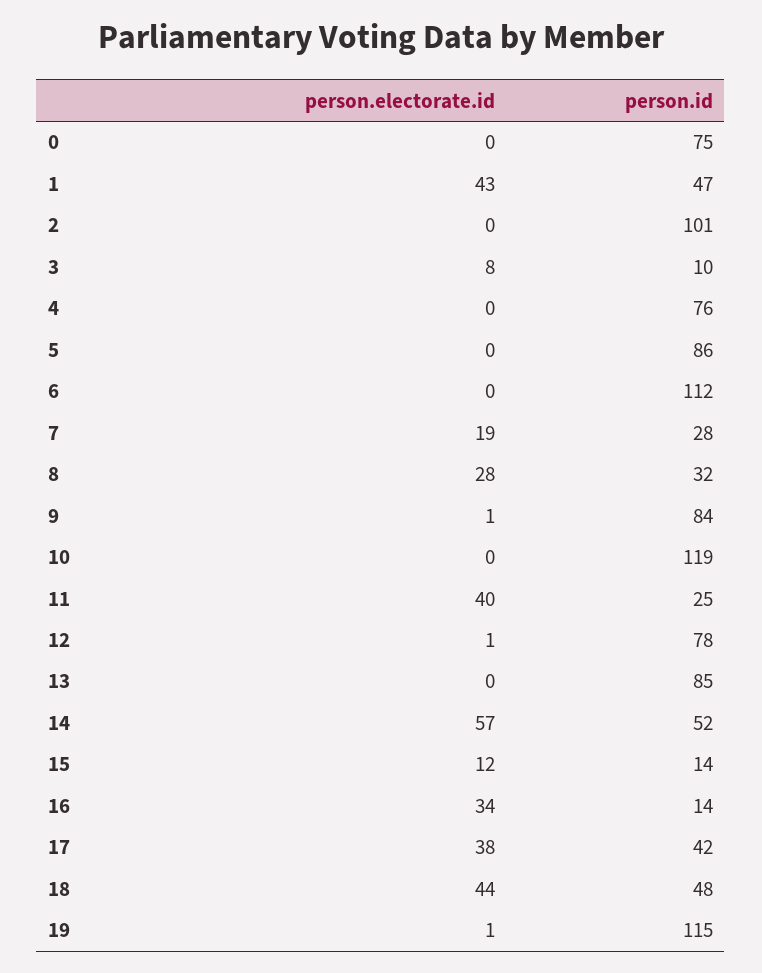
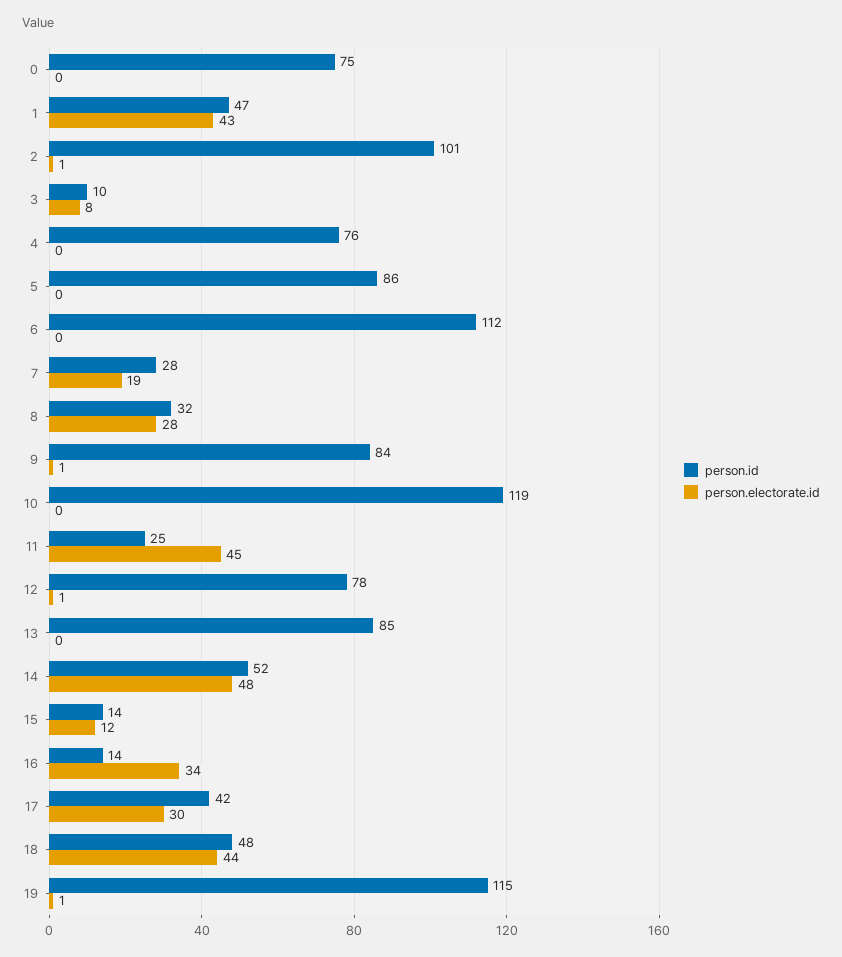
person.electorate.id, 2: 0 -> 1
person.electorate.id, 11: 40 -> 45
person.electorate.id, 14: 57 -> 48
person.electorate.id, 17: 38 -> 30

